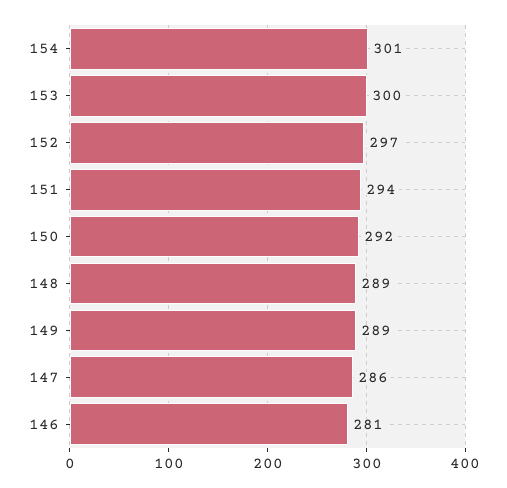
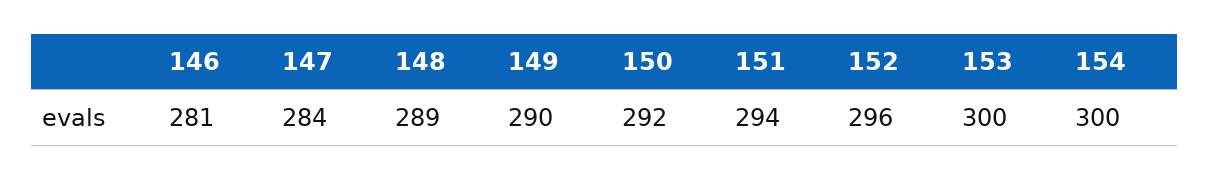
154: 301 -> 300
152: 297 -> 296
149: 289 -> 290
147: 286 -> 284

